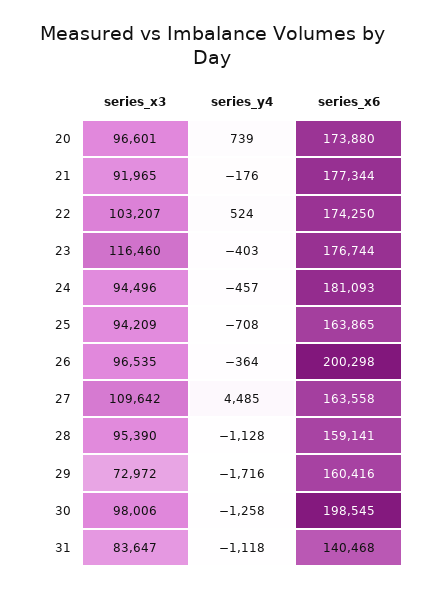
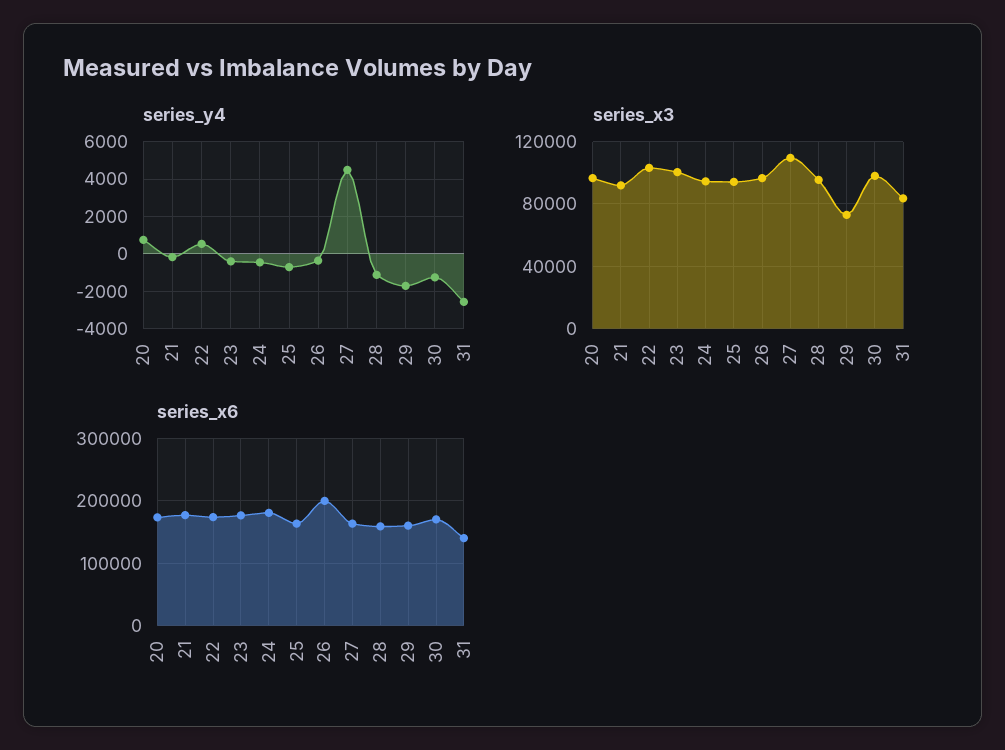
series_x3, 23: 116460 -> 100000
series_x6, 30: 198545 -> 170000
series_y4, 31: -1118 -> -2500

